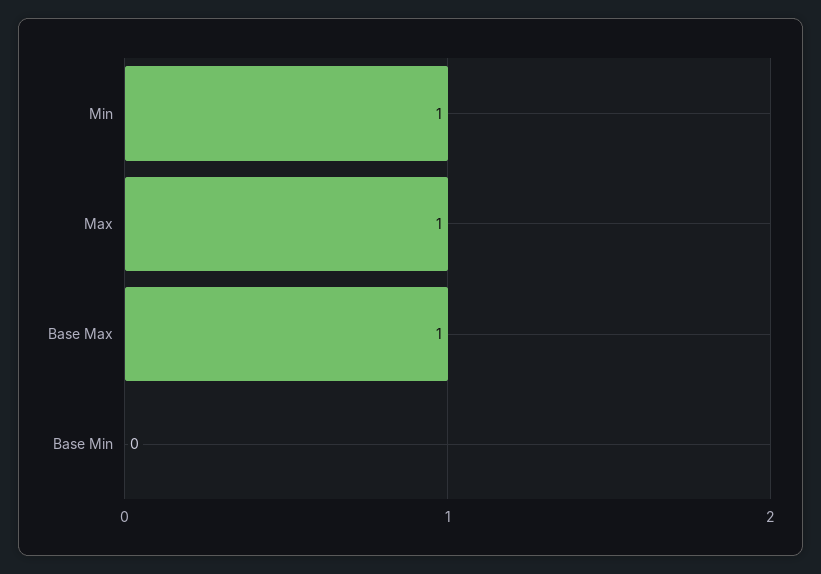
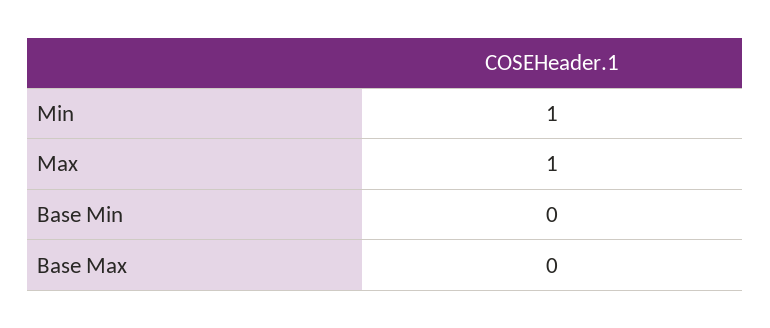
Base Max: 1 -> 0

